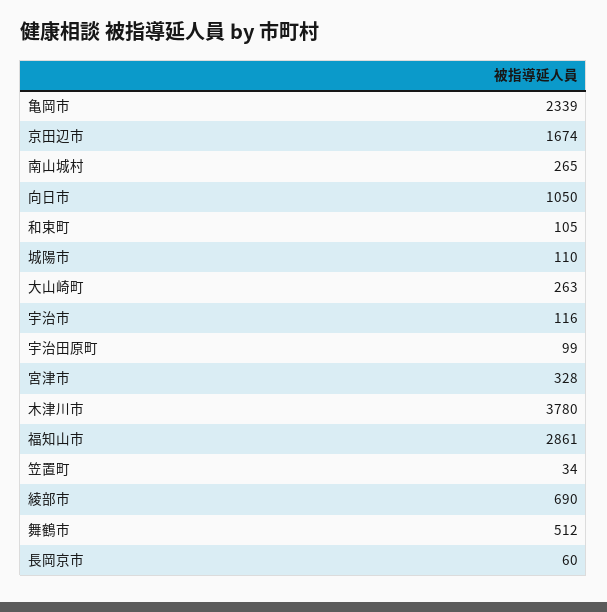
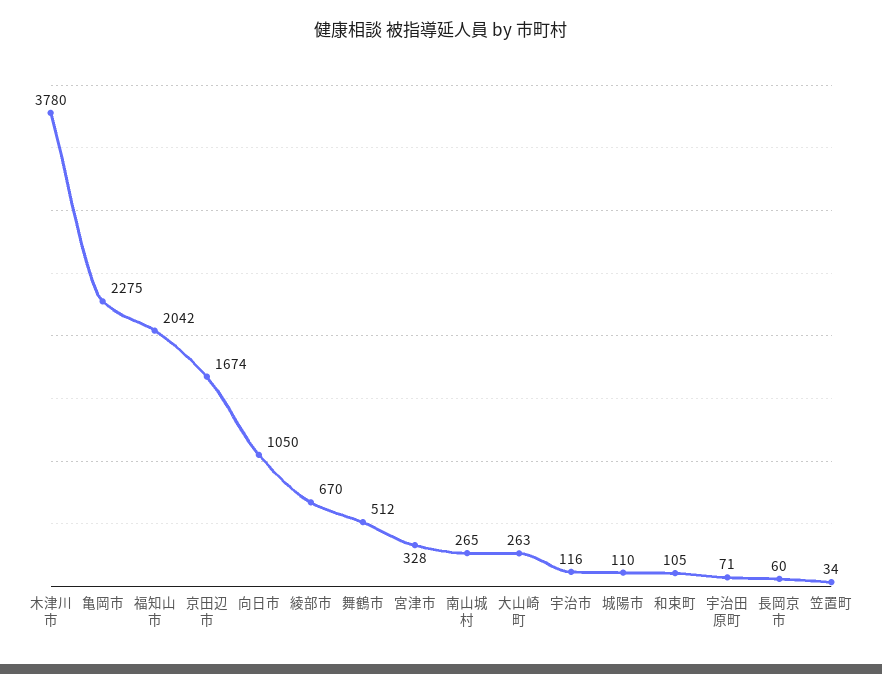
亀岡市: 2339 -> 2275
宇治田原町: 99 -> 71
福知山市: 2861 -> 2042
綾部市: 690 -> 670

